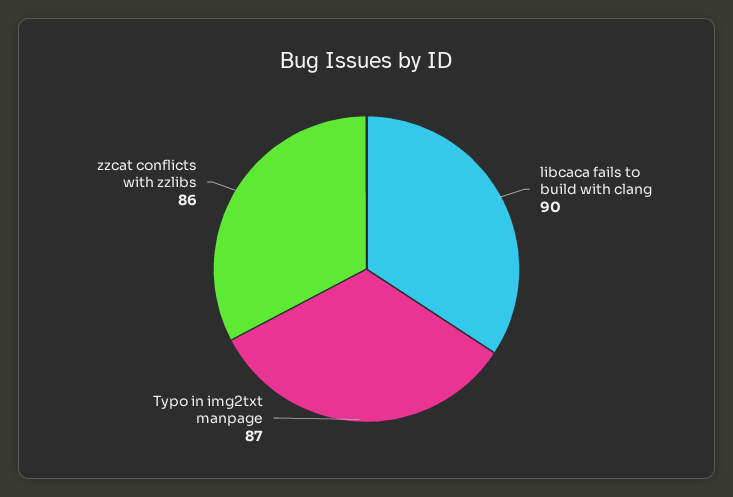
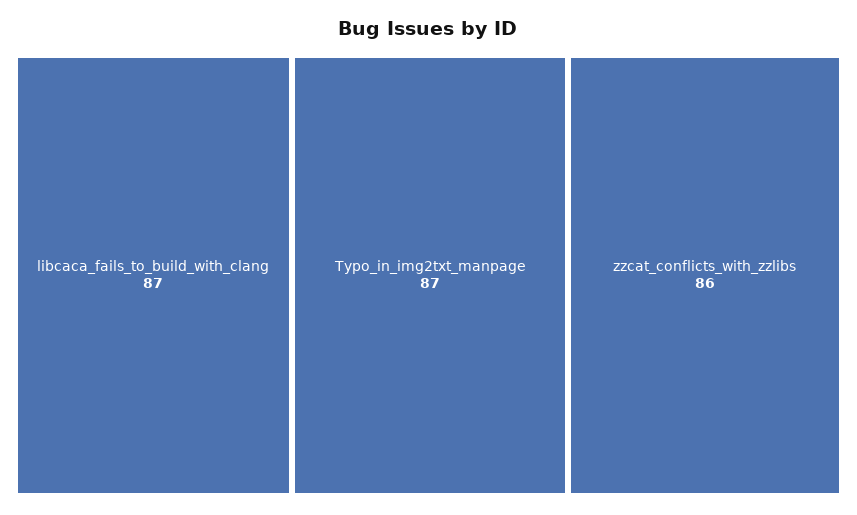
libcaca fails to build with clang: 90 -> 87

